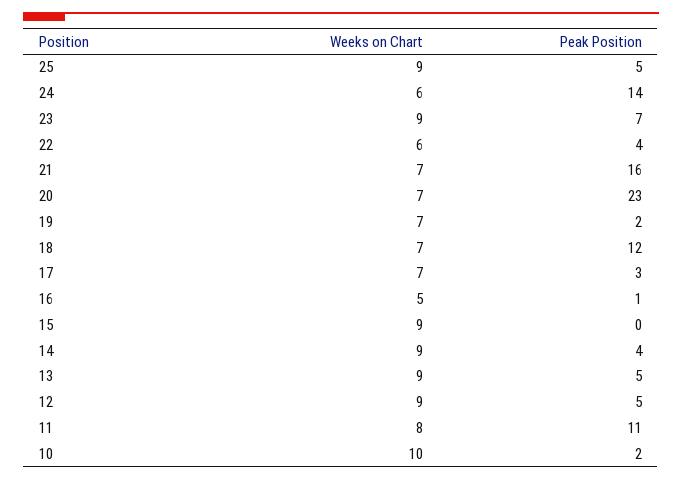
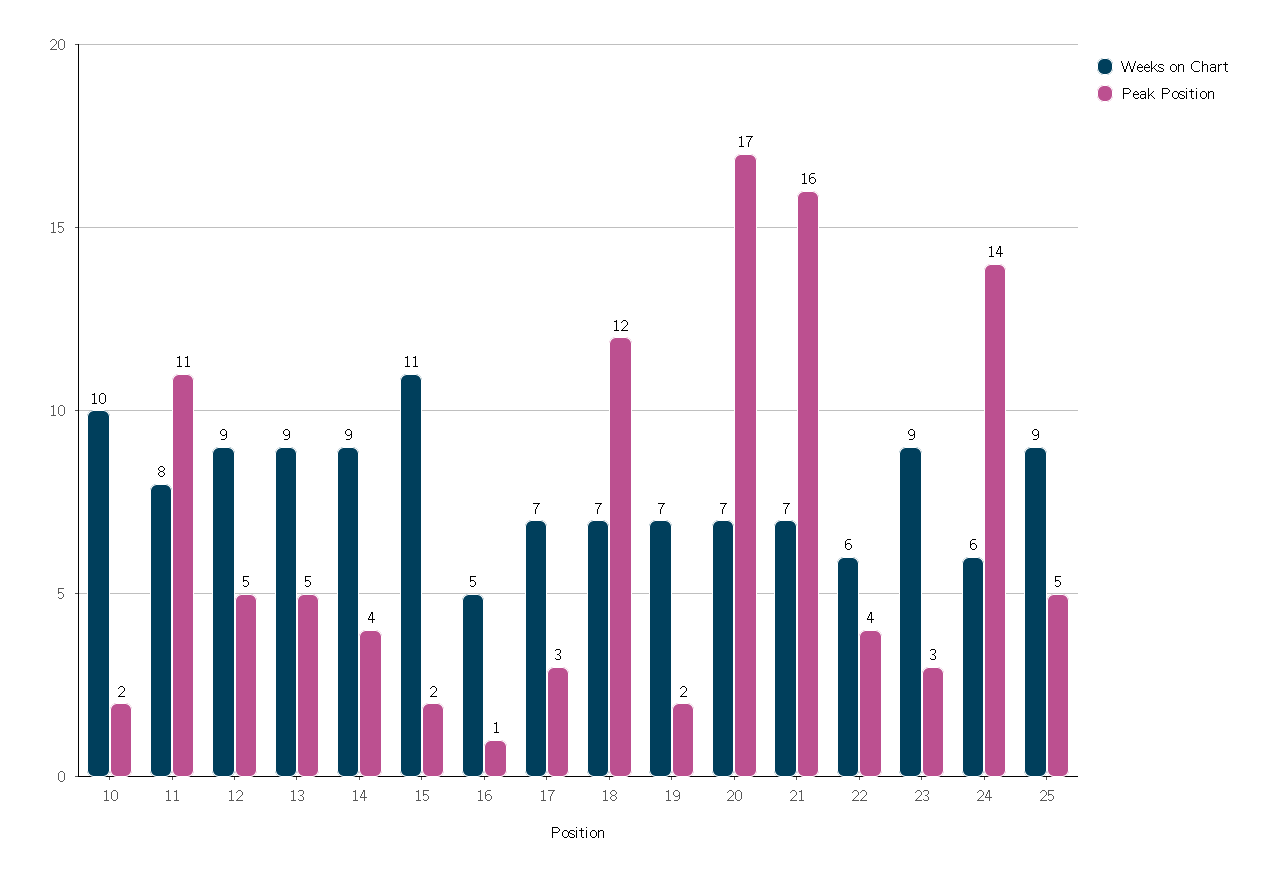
Peak Position, 23: 7 -> 3
Peak Position, 20: 23 -> 17
Weeks on Chart, 15: 9 -> 11
Peak Position, 15: 0 -> 2

